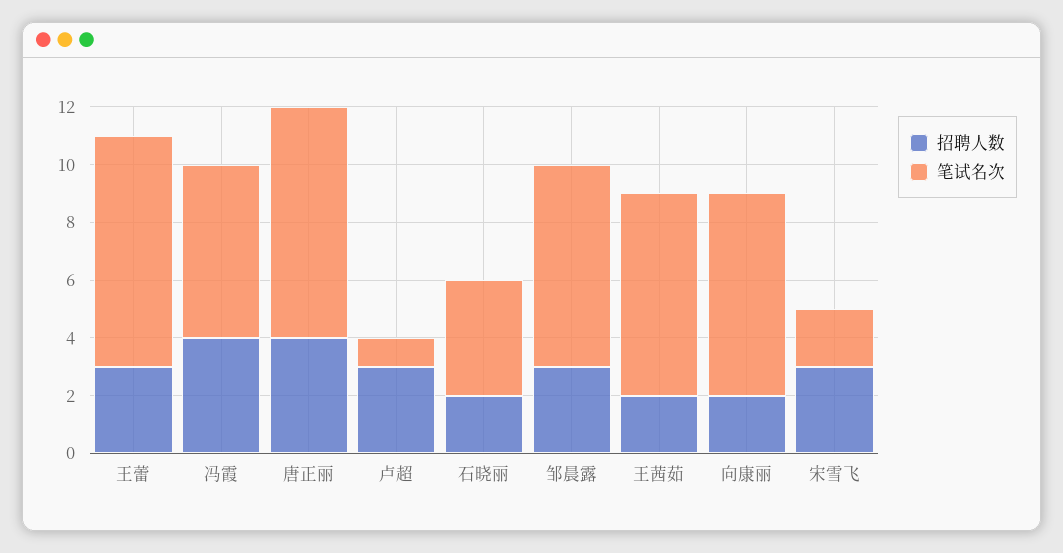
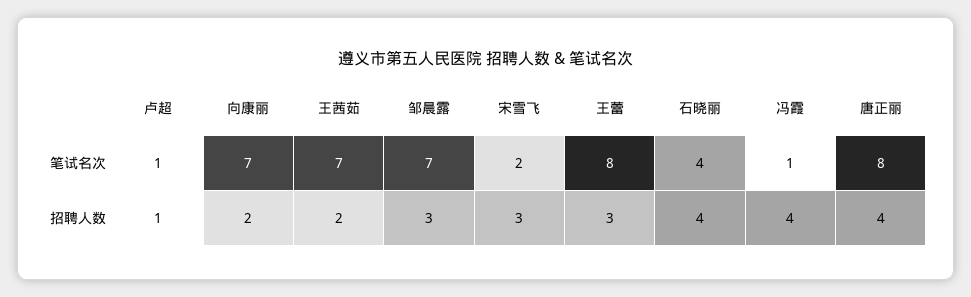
笔试名次, 冯霞: 6 -> 1
招聘人数, 卢超: 3 -> 1
招聘人数, 石晓丽: 2 -> 4

